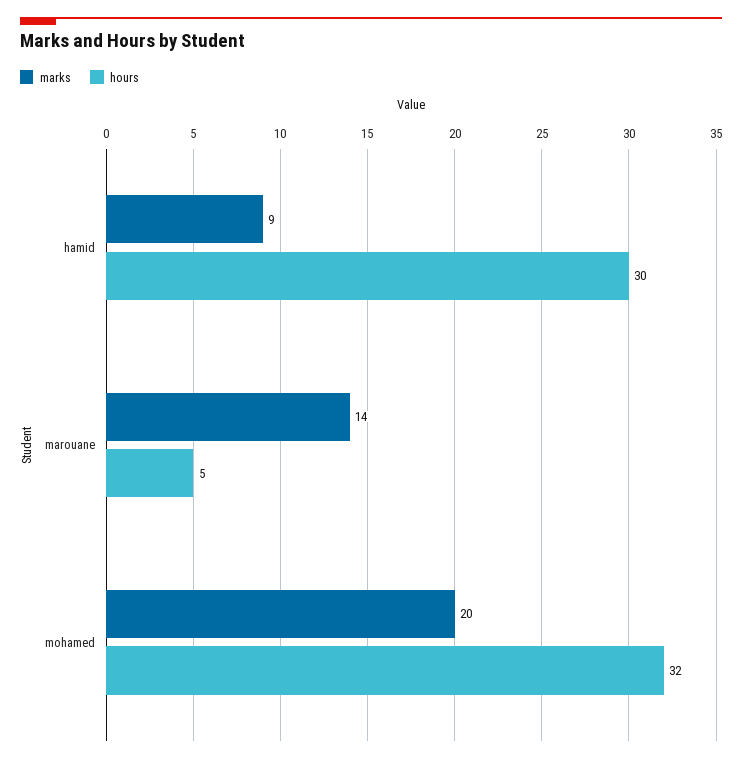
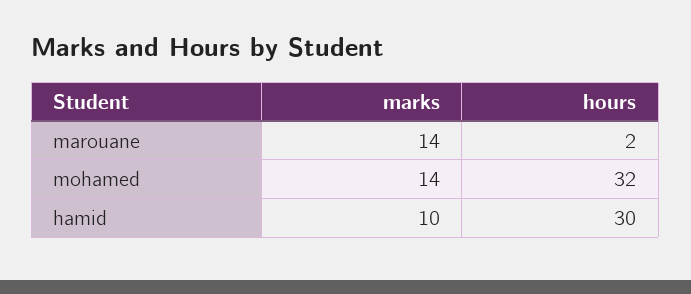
marks, hamid: 9 -> 10
hours, marouane: 5 -> 2
marks, mohamed: 20 -> 14

